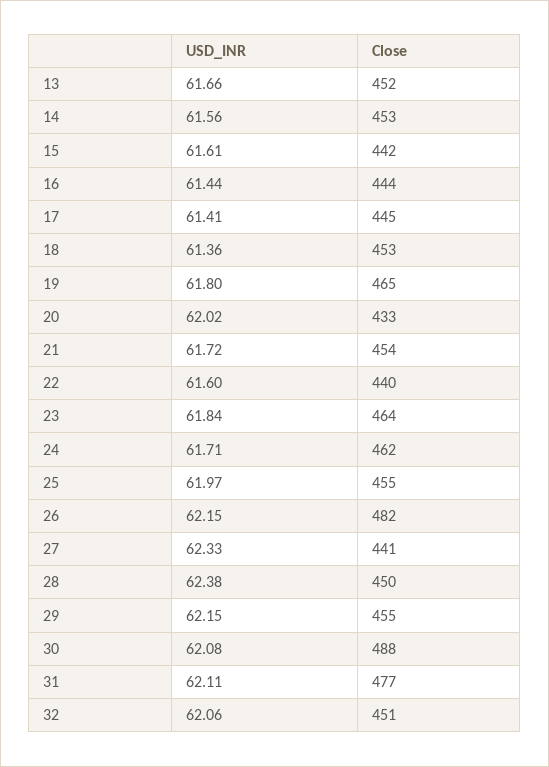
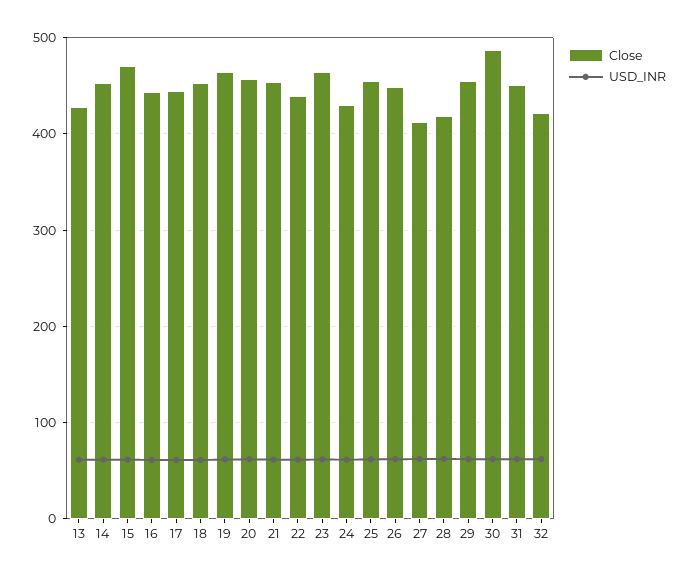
Close, 13: 452 -> 430
Close, 15: 442 -> 470
Close, 20: 433 -> 460
Close, 24: 462 -> 430
Close, 26: 482 -> 450
Close, 27: 441 -> 410
Close, 28: 450 -> 420
Close, 31: 477 -> 450
Close, 32: 451 -> 420

